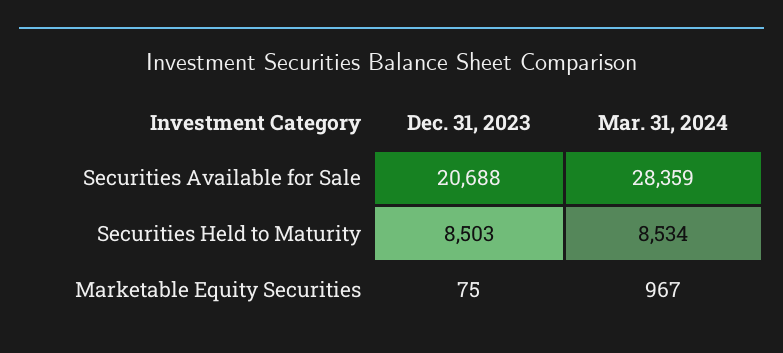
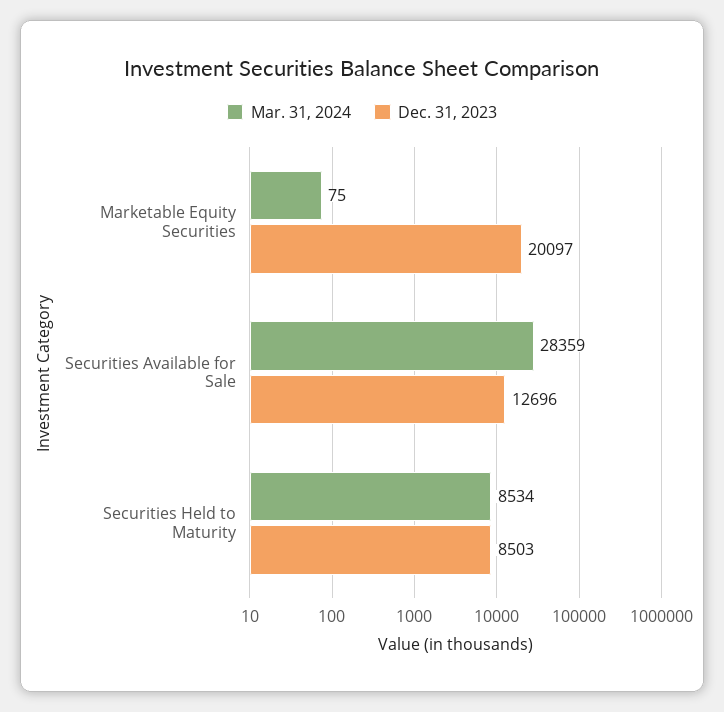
Dec. 31, 2023, Securities Available for Sale: 20688 -> 12696
Dec. 31, 2023, Marketable Equity Securities: 75 -> 20097
Mar. 31, 2024, Marketable Equity Securities: 967 -> 75

